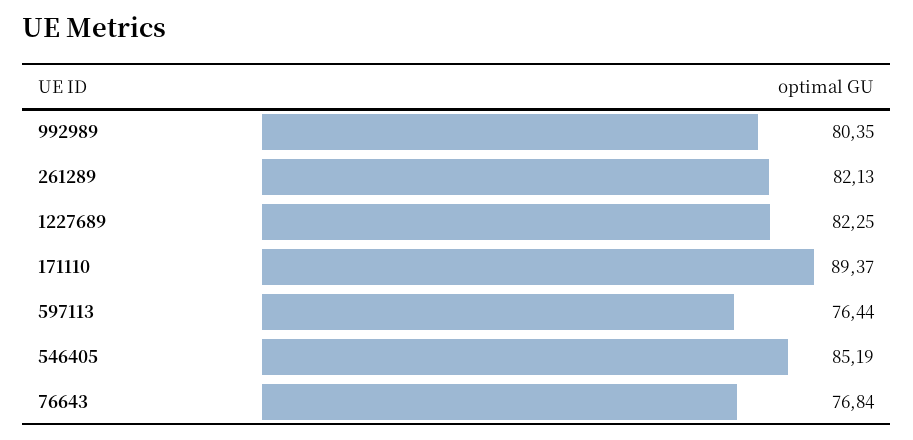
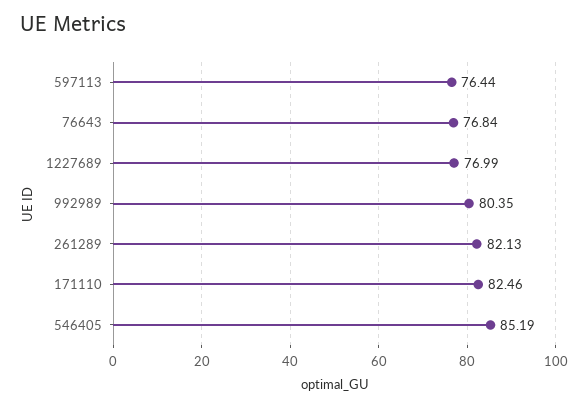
1227689: 82.25 -> 76.99
171110: 89.37 -> 82.46

